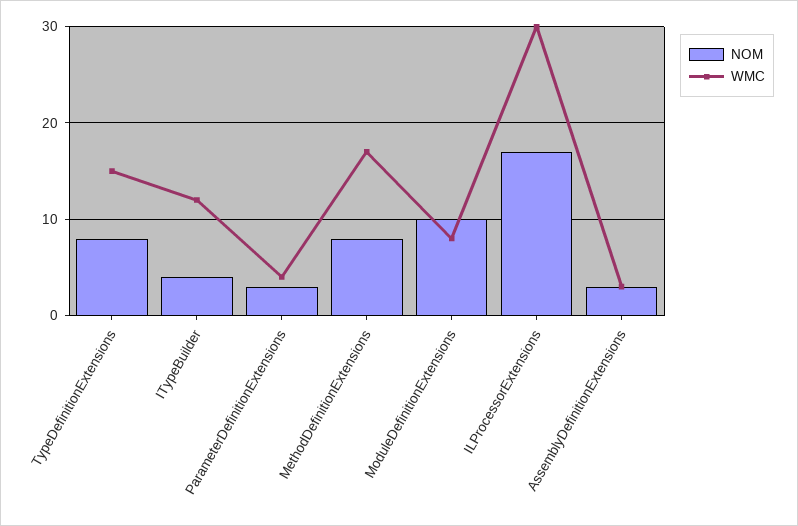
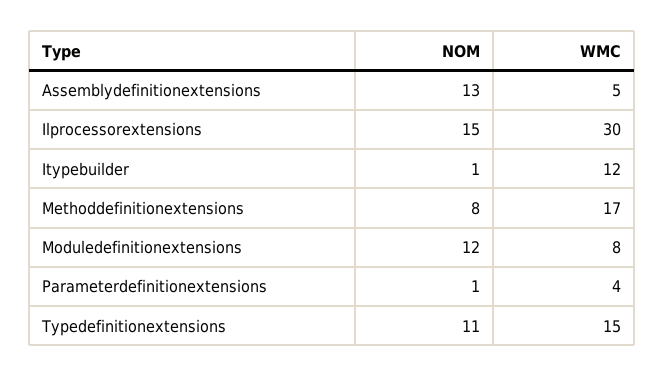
NOM, TypeDefinitionExtensions: 8 -> 11
NOM, ITypeBuilder: 4 -> 1
NOM, ParameterDefinitionExtensions: 3 -> 1
NOM, ModuleDefinitionExtensions: 10 -> 12
NOM, ILProcessorExtensions: 17 -> 15
NOM, AssemblyDefinitionExtensions: 3 -> 13
WMC, AssemblyDefinitionExtensions: 3 -> 5

